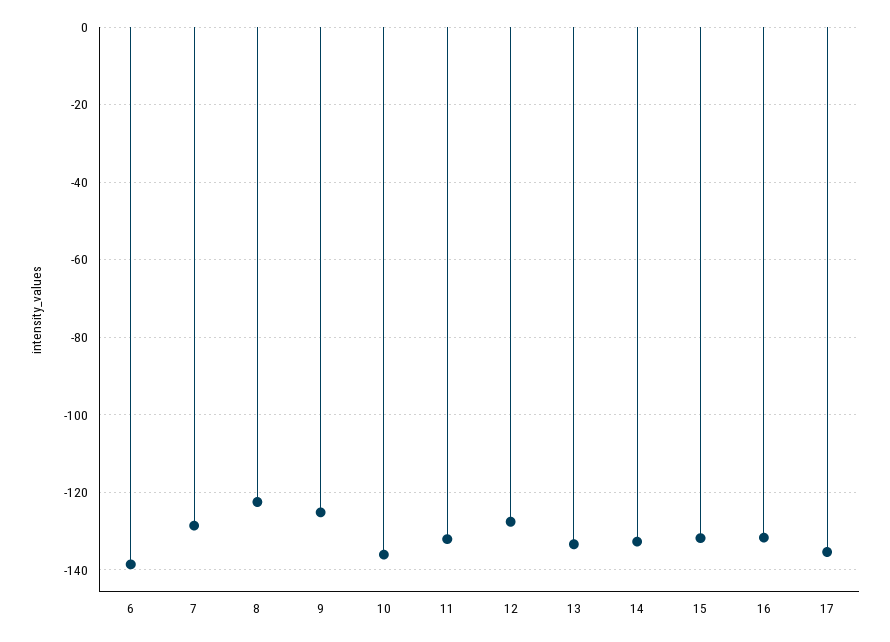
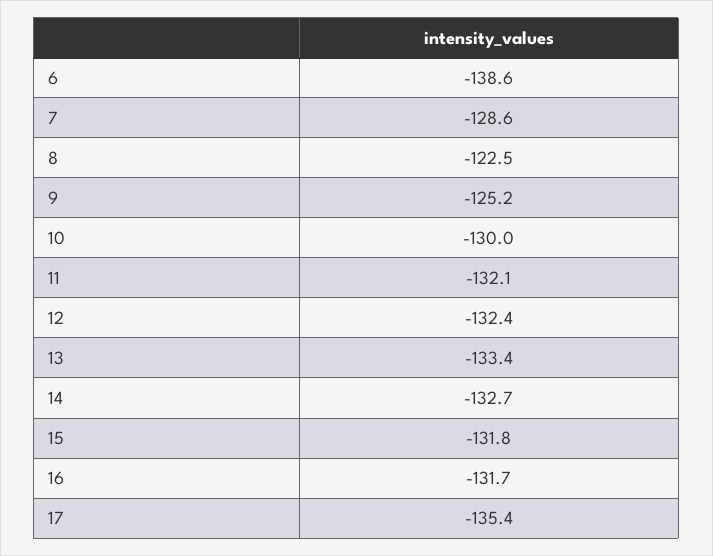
10: -136 -> -130
12: -128 -> -132.4

